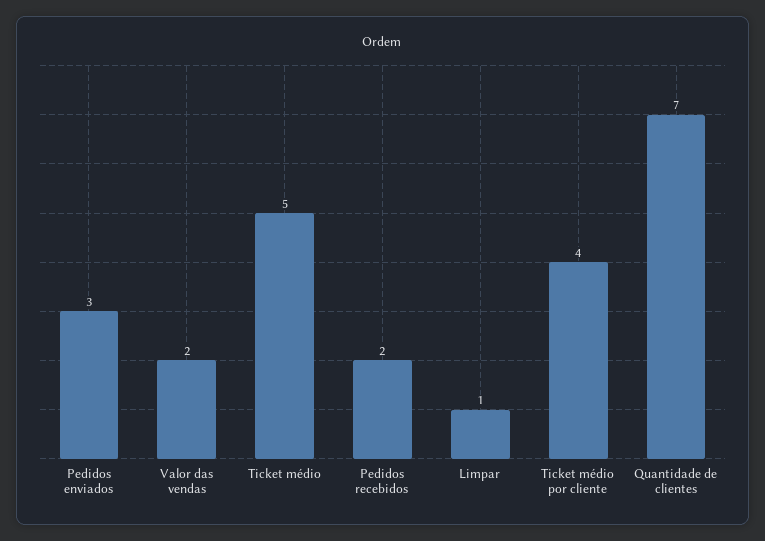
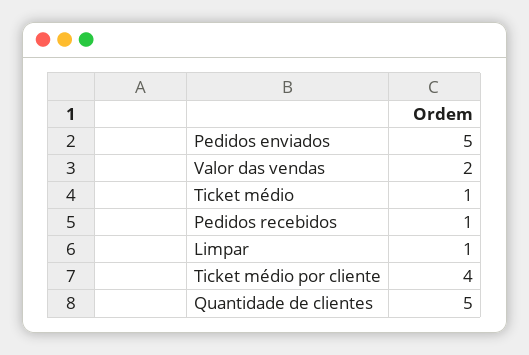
Pedidos enviados: 3 -> 5
Ticket médio: 5 -> 1
Pedidos recebidos: 2 -> 1
Quantidade de clientes: 7 -> 5

